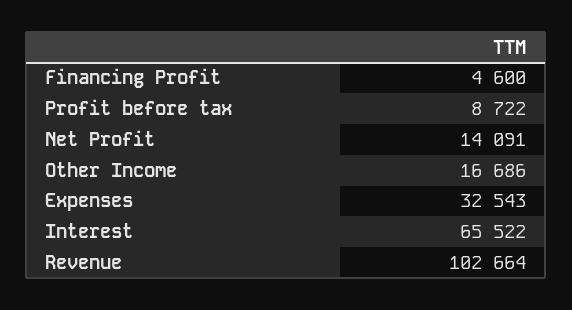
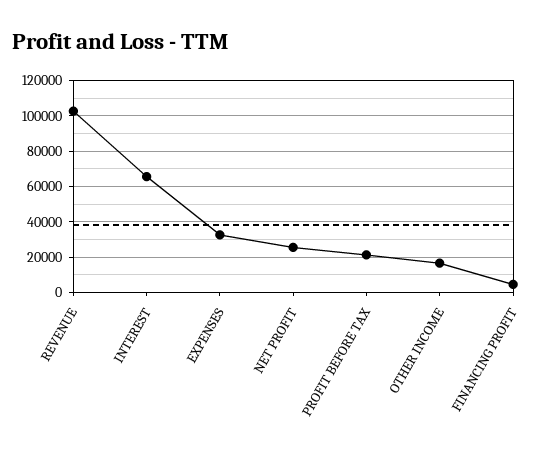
Profit before tax: 8722 -> 20000
Net Profit: 14091 -> 25000

